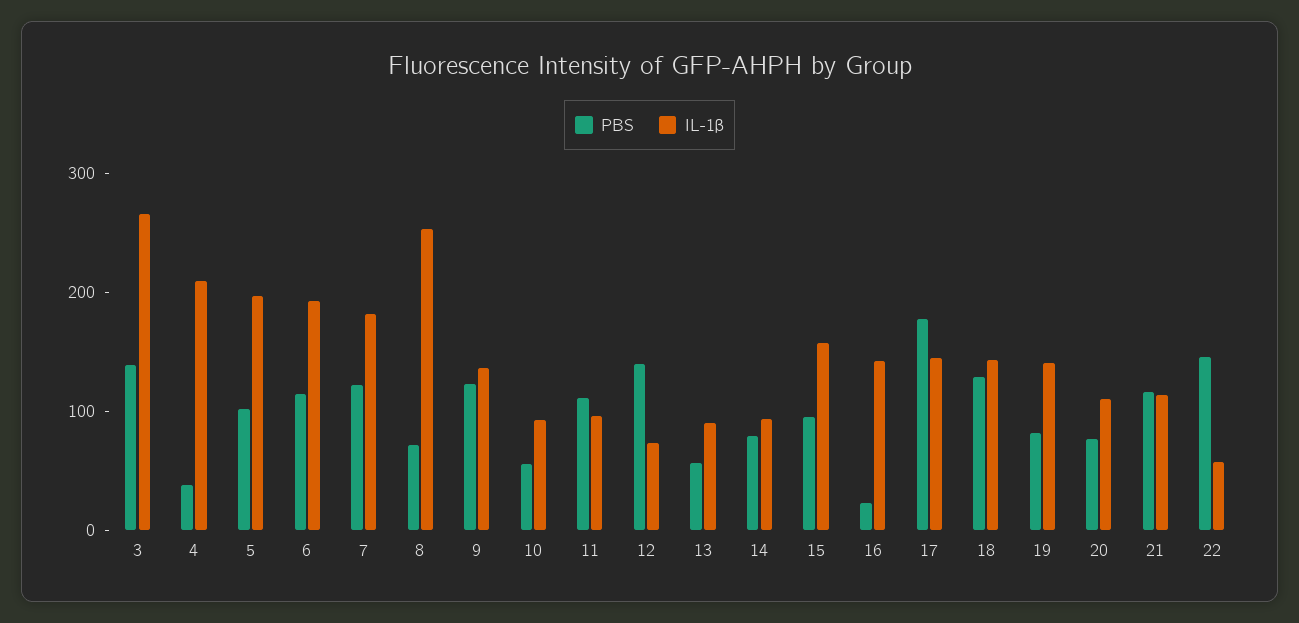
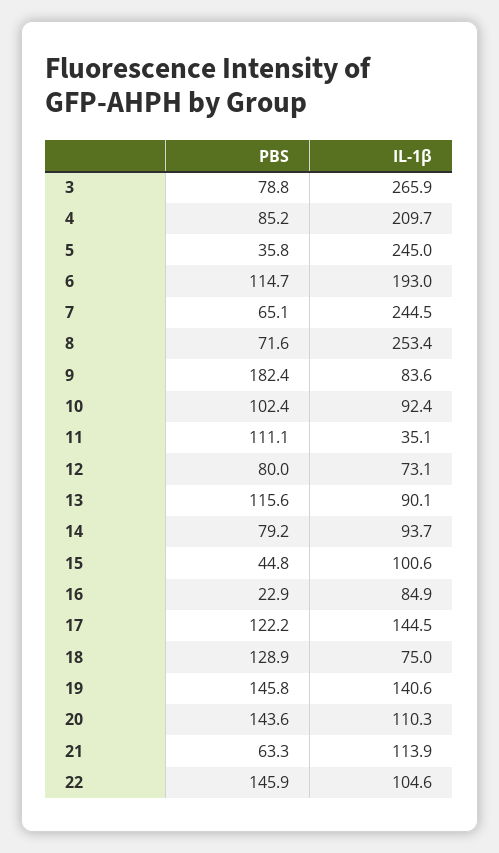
PBS, 3: 140 -> 78.8
PBS, 4: 40 -> 85.2
PBS, 5: 100 -> 35.8
IL-1β, 5: 200 -> 245
PBS, 7: 120 -> 65.1
IL-1β, 7: 180 -> 244.5
PBS, 9: 120 -> 182.4
IL-1β, 9: 140 -> 83.6
PBS, 10: 60 -> 102.4
IL-1β, 11: 100 -> 35.1
PBS, 12: 140 -> 80
PBS, 13: 60 -> 115.6
PBS, 15: 100 -> 44.8
IL-1β, 15: 160 -> 100.6
IL-1β, 16: 140 -> 84.9
PBS, 17: 180 -> 122.2
IL-1β, 18: 140 -> 75
PBS, 19: 80 -> 145.8
PBS, 20: 80 -> 143.6
PBS, 21: 120 -> 63.3
IL-1β, 22: 60 -> 104.6

